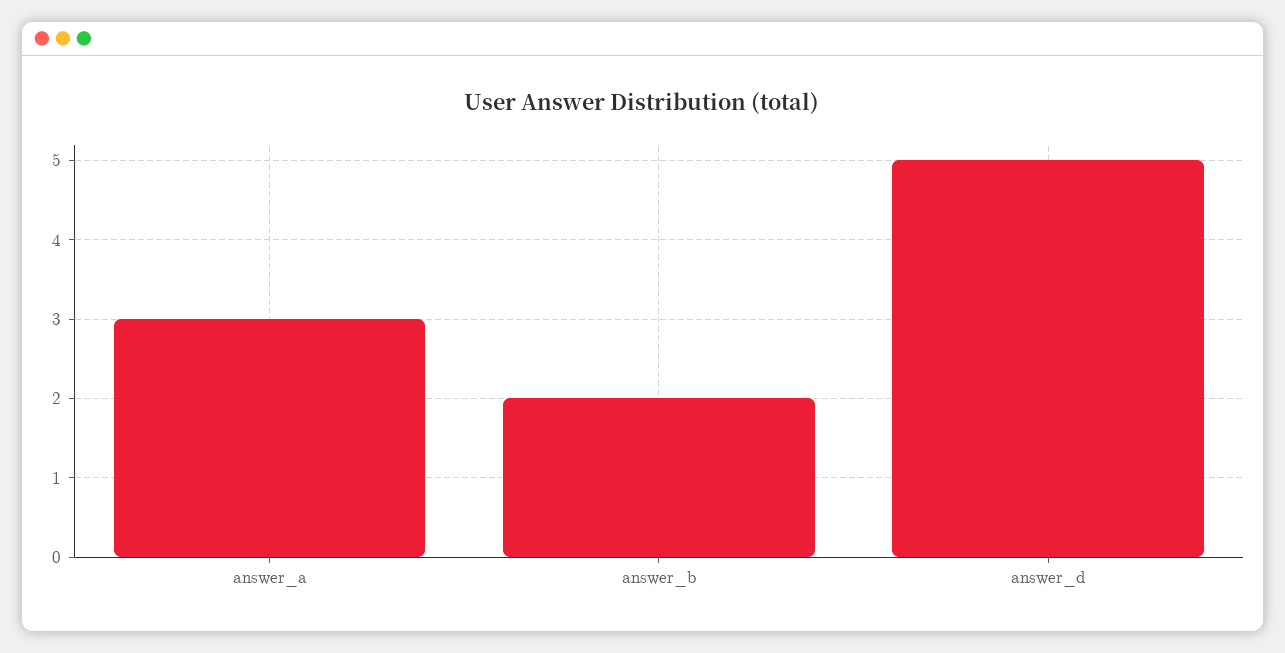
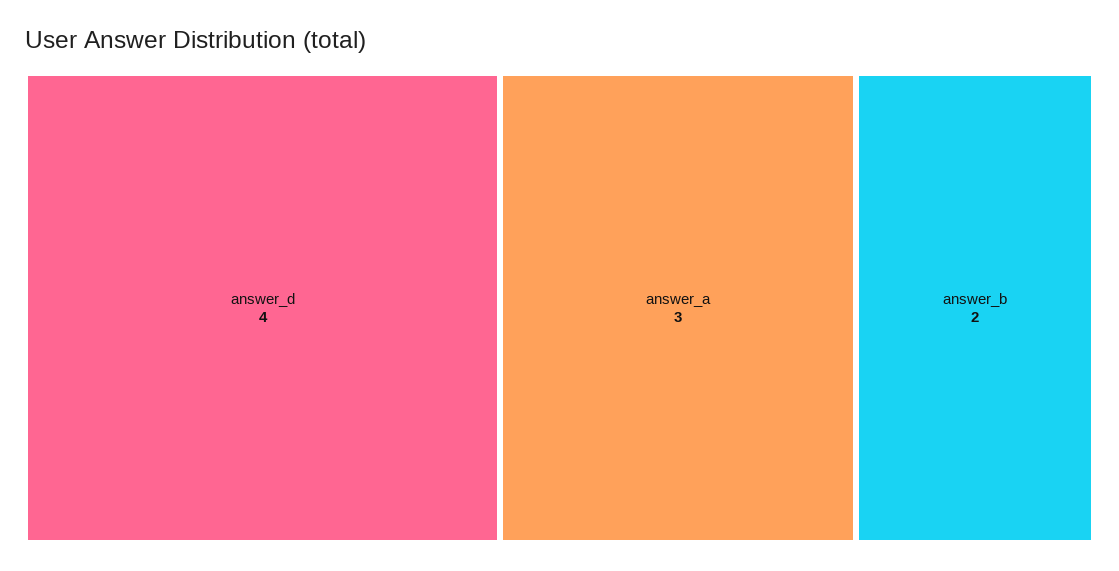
answer_d: 5 -> 4

